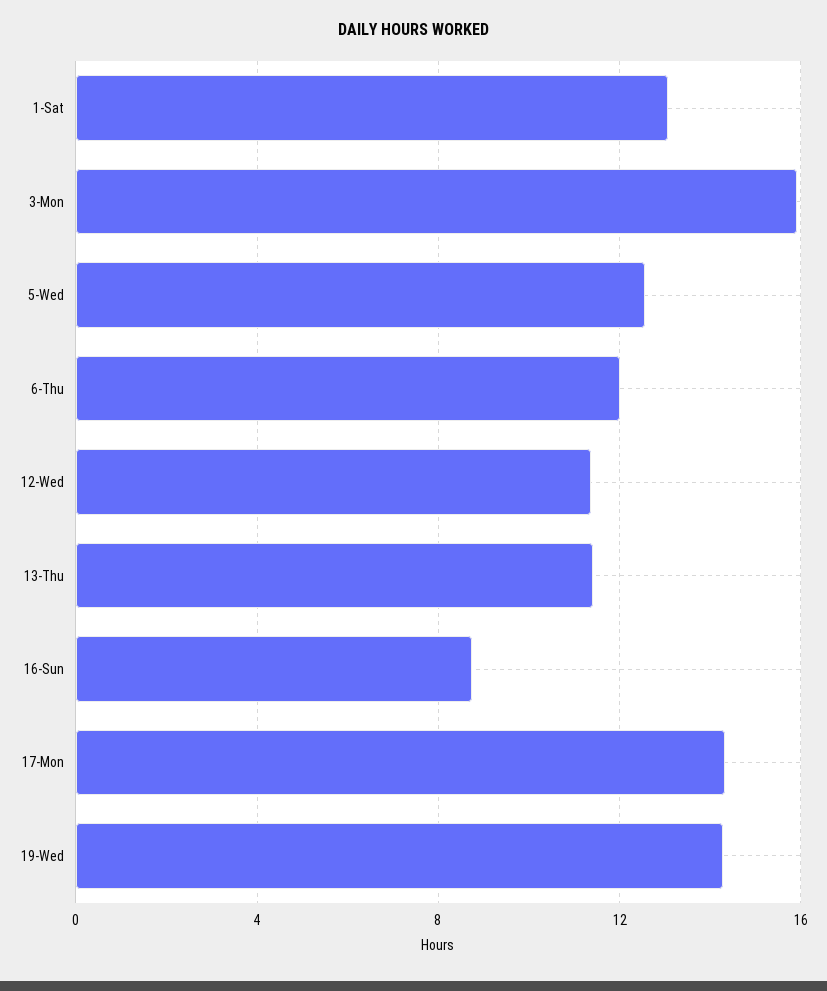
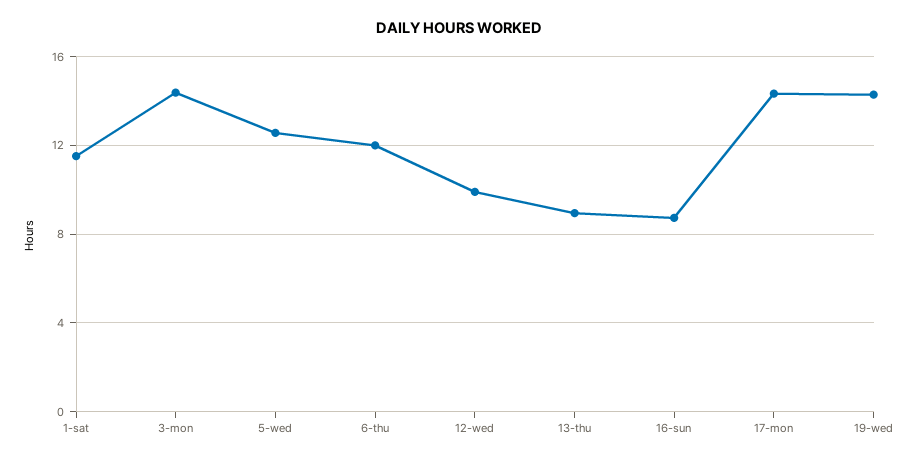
1-Sat: 13 -> 11.5
3-Mon: 16 -> 14.5
12-Wed: 11.5 -> 10
13-Thu: 11.5 -> 9

